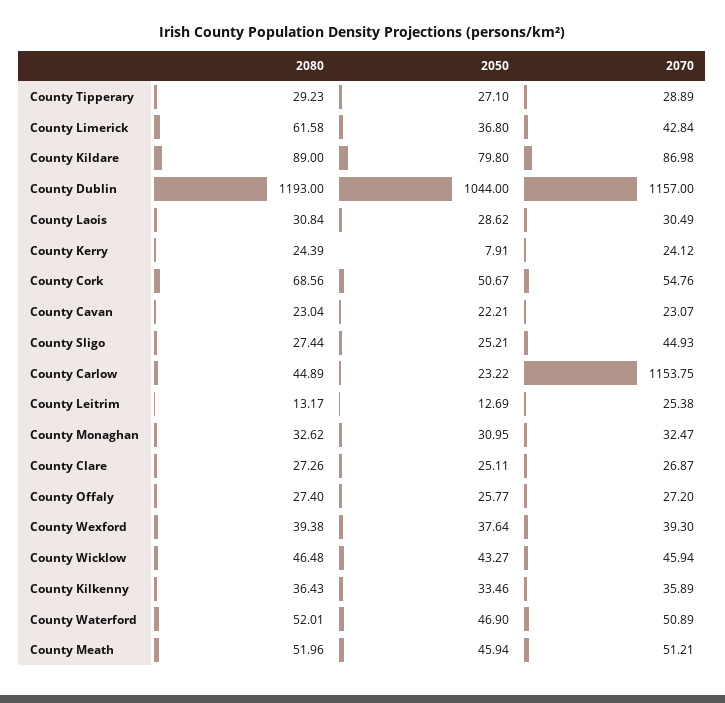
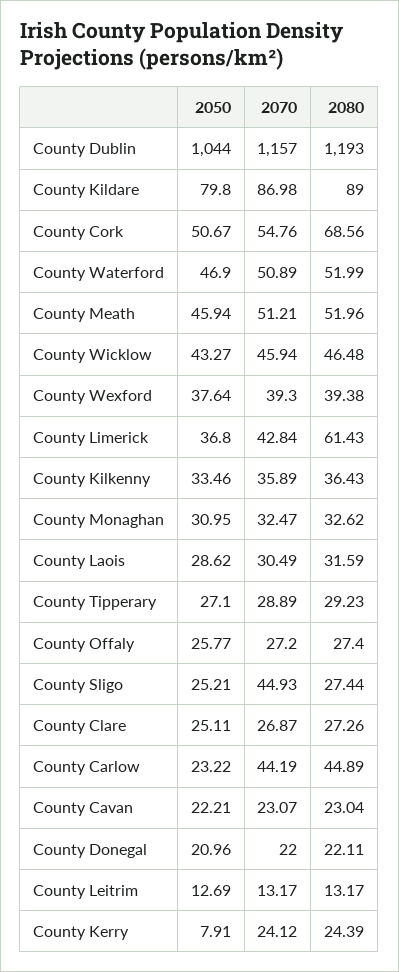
2080, County Limerick: 61.58 -> 61.43
2080, County Laois: 30.84 -> 31.59
2070, County Carlow: 1153.75 -> 44.19
2070, County Leitrim: 25.38 -> 13.17
2080, County Waterford: 52.01 -> 51.99
2050, County Donegal: none -> 20.96
2070, County Donegal: none -> 22
2080, County Donegal: none -> 22.11

